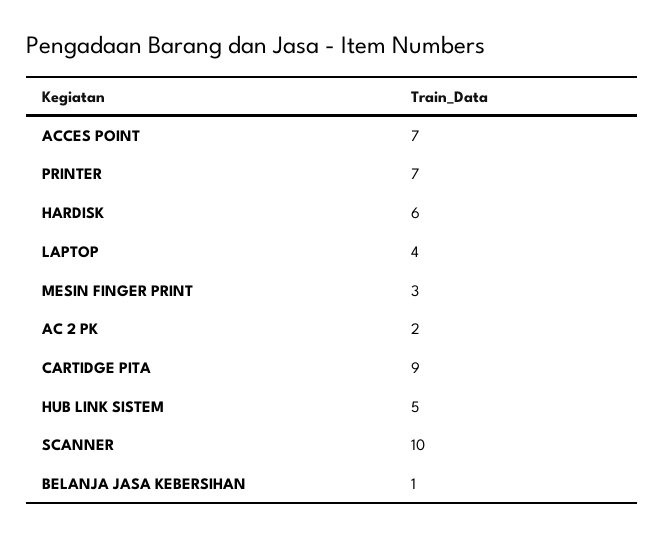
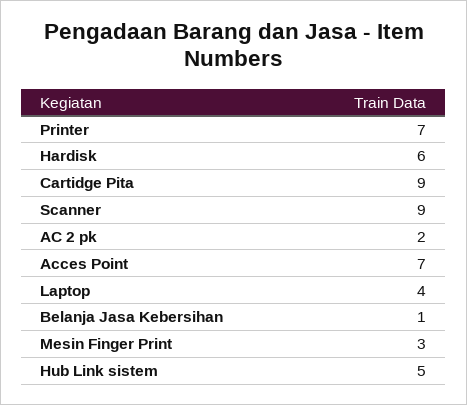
SCANNER: 10 -> 9

